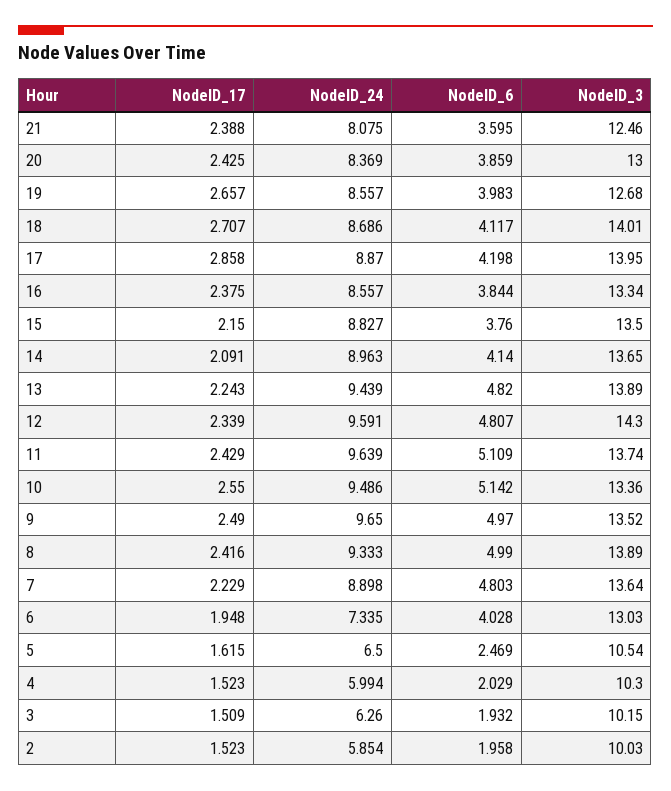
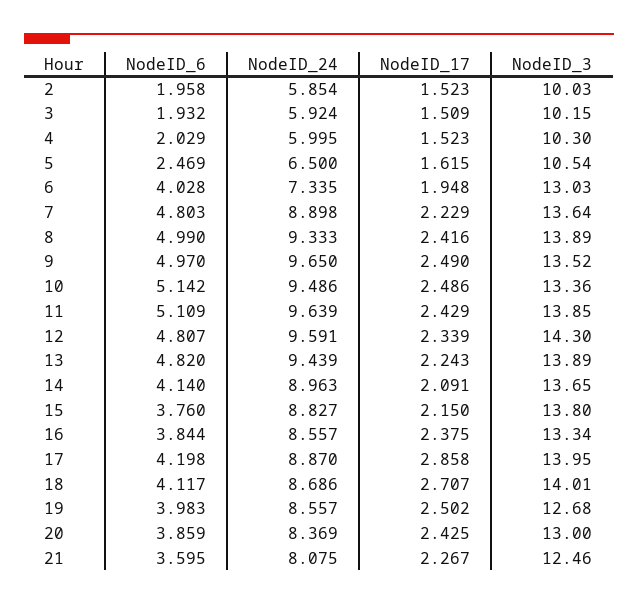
NodeID_17, 21: 2.388 -> 2.267
NodeID_17, 19: 2.657 -> 2.502
NodeID_3, 15: 13.5 -> 13.8
NodeID_3, 11: 13.74 -> 13.85
NodeID_17, 10: 2.55 -> 2.486
NodeID_24, 4: 5.994 -> 5.995
NodeID_24, 3: 6.26 -> 5.924

